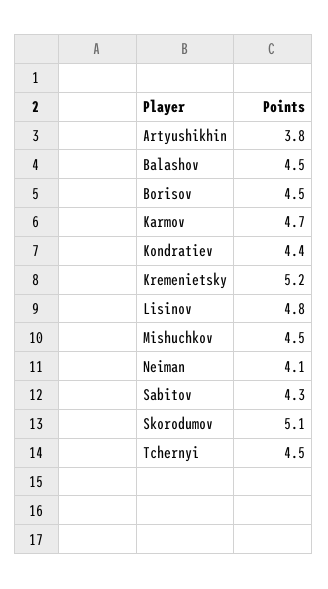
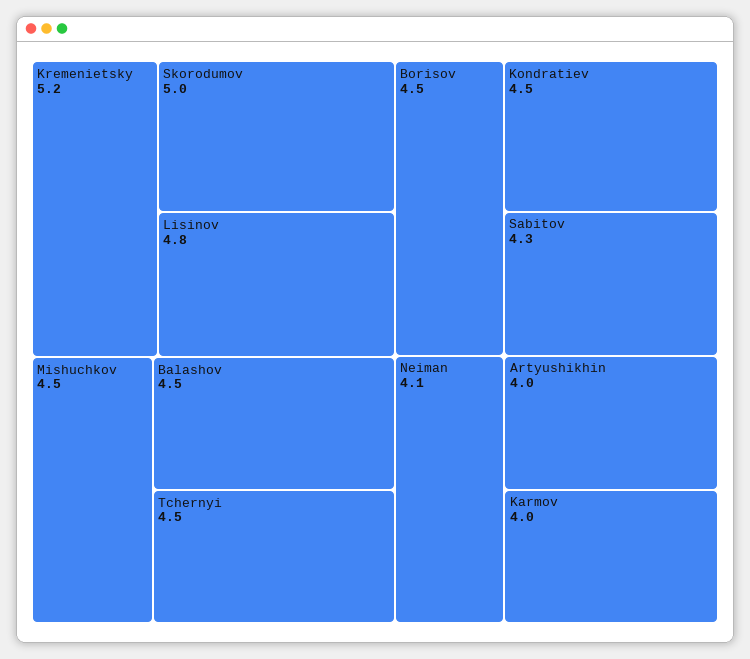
Artyushikhin: 3.8 -> 4
Karmov: 4.7 -> 4
Kondratiev: 4.4 -> 4.5
Skorodumov: 5.1 -> 5

